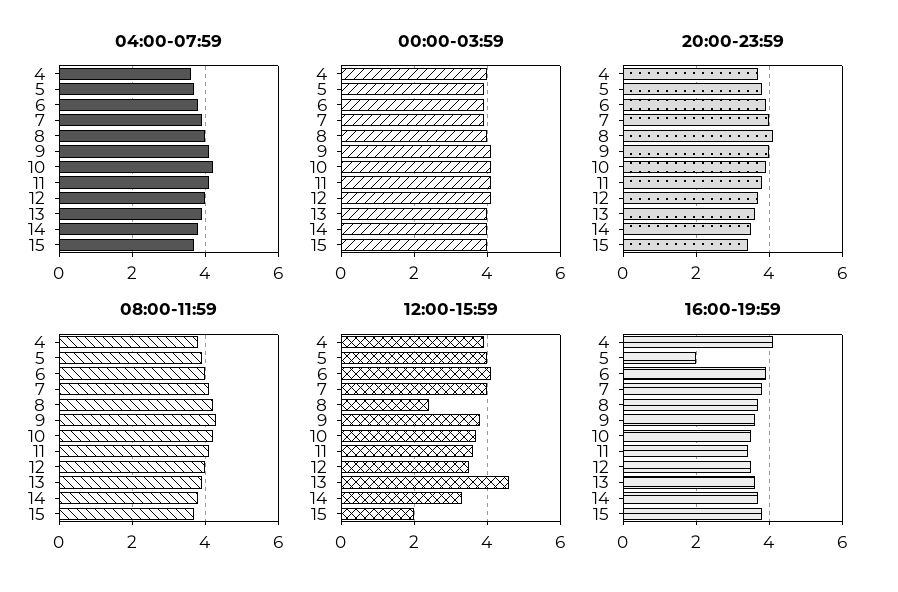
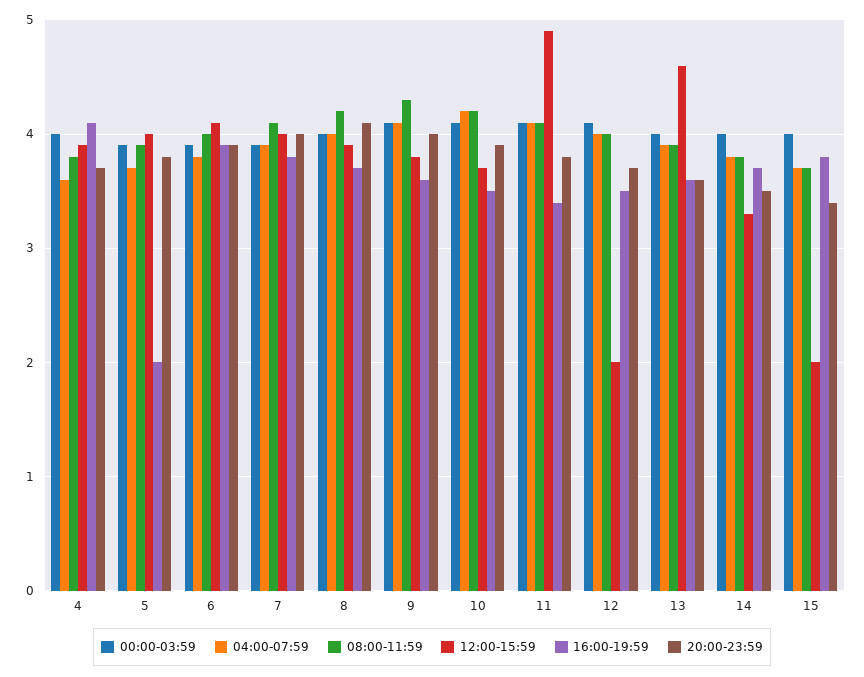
12:00-15:59, 8: 2.5 -> 3.9
12:00-15:59, 11: 3.5 -> 4.9
12:00-15:59, 12: 3.5 -> 2

